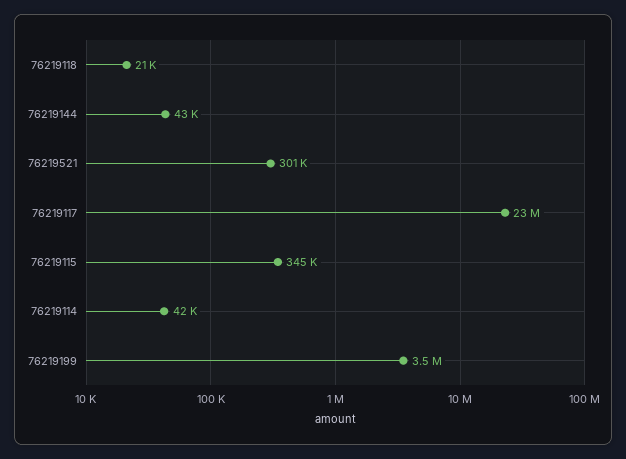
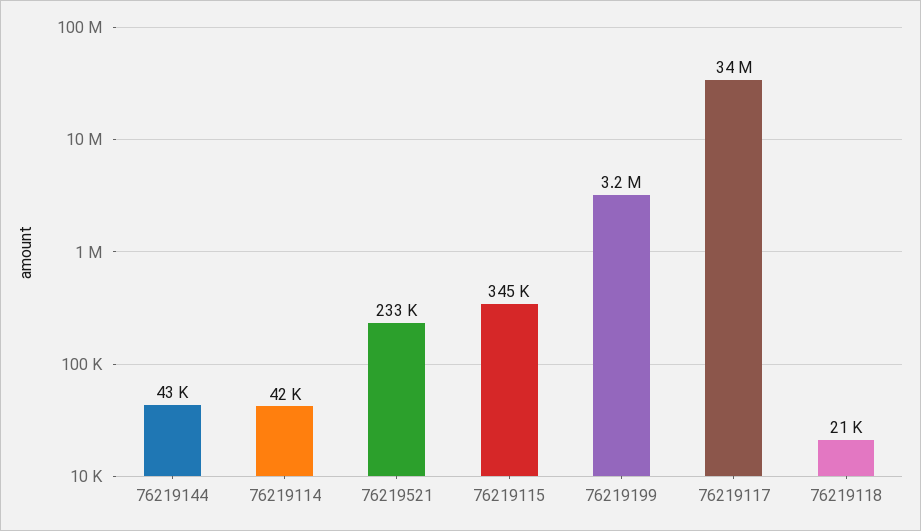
76219521: 301000 -> 233000
76219117: 23000000 -> 34000000
76219199: 3500000 -> 3200000

